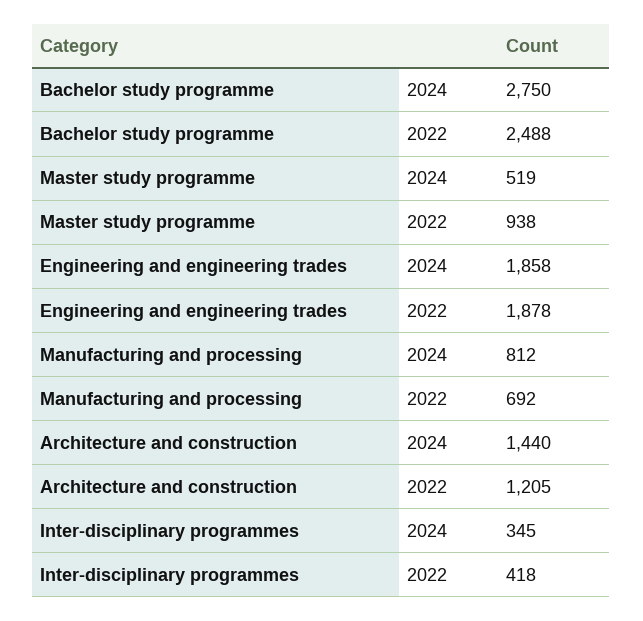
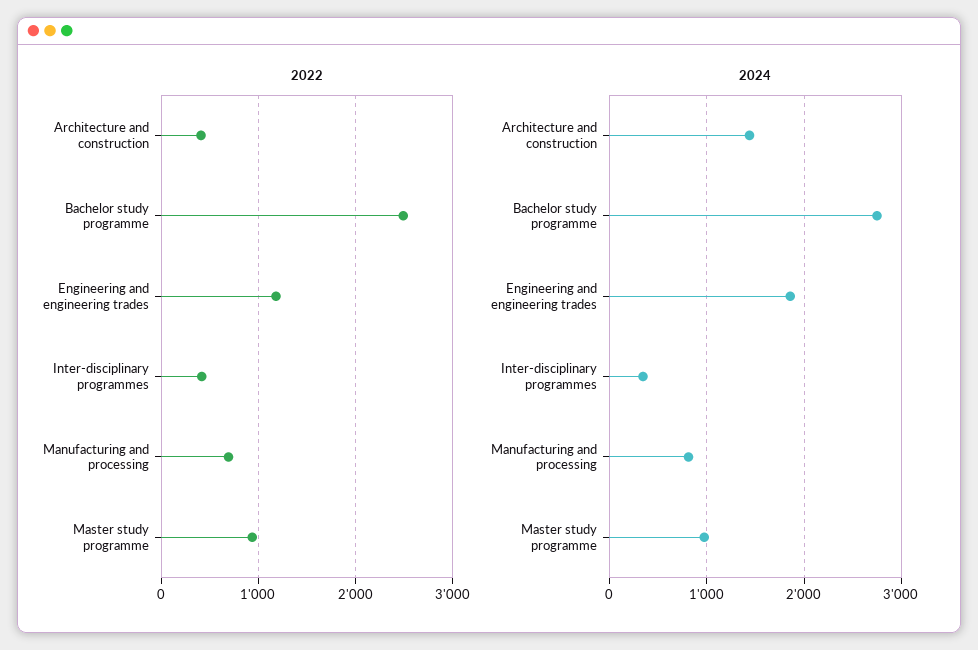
2024, Master study programme: 519 -> 1000
2022, Engineering and engineering trades: 1878 -> 1200
2022, Architecture and construction: 1205 -> 400

